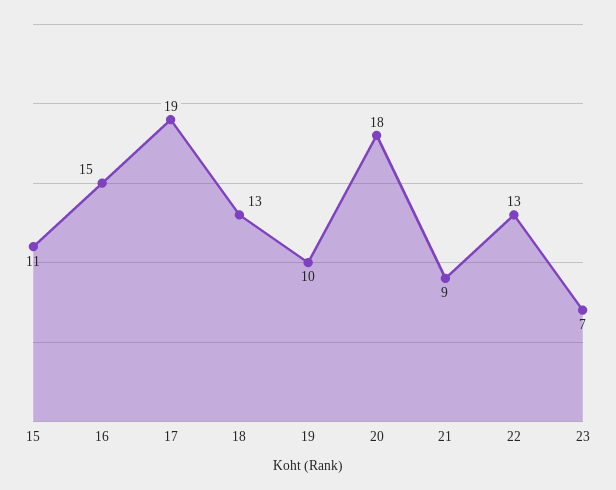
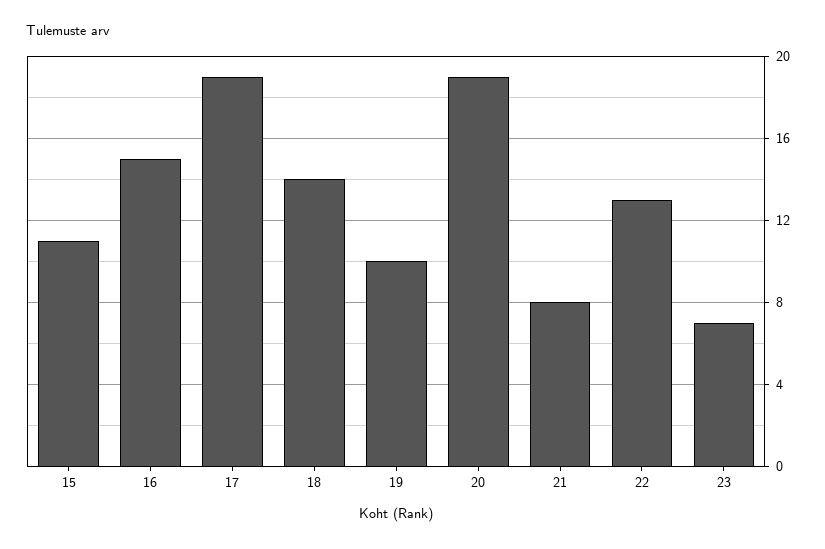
18: 13 -> 14
20: 18 -> 19
21: 9 -> 8

